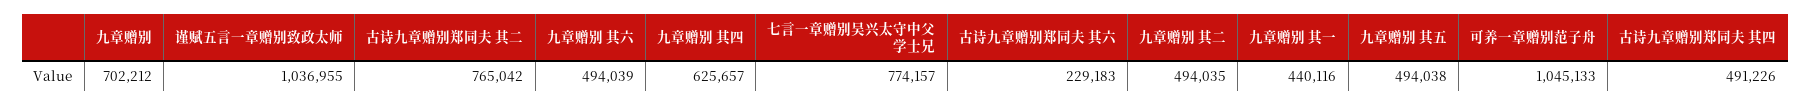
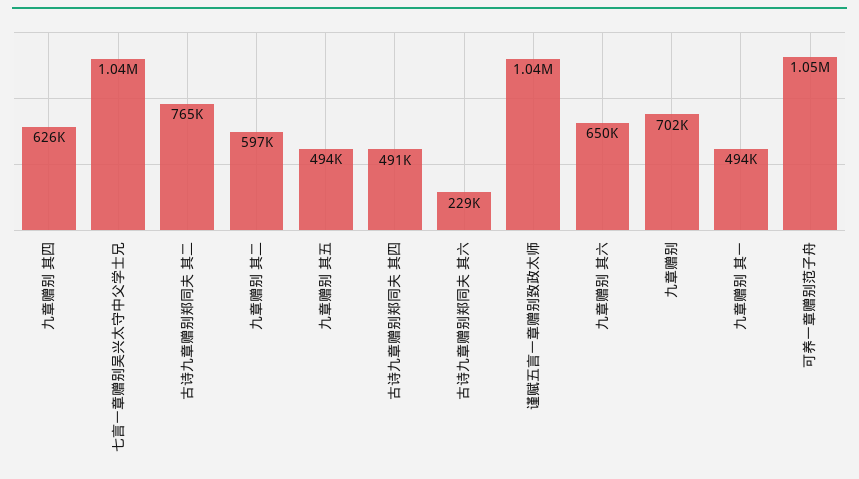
九章赠别 其六: 494039 -> 650000
七言一章赠别吴兴太守中父学士兄: 774157 -> 1040000
九章赠别 其二: 494035 -> 597000
九章赠别 其一: 440116 -> 494000

